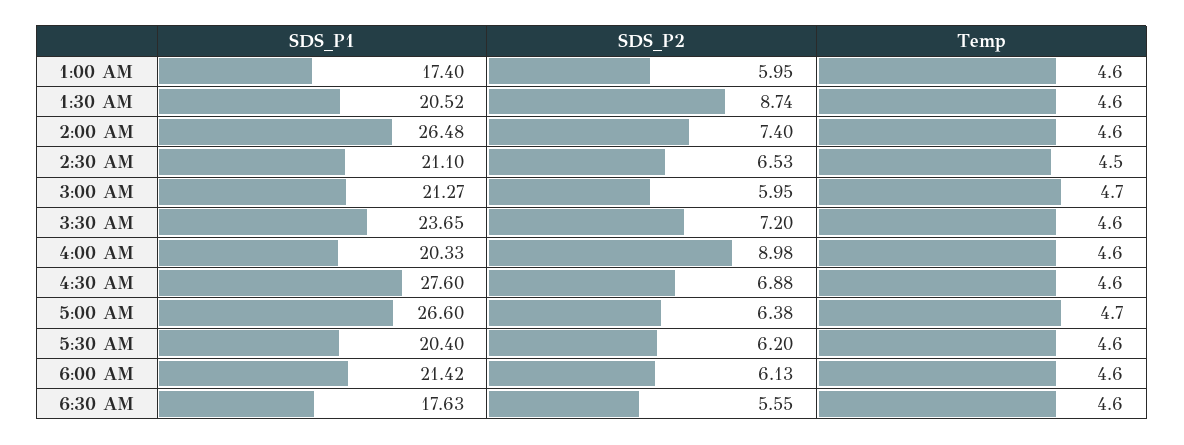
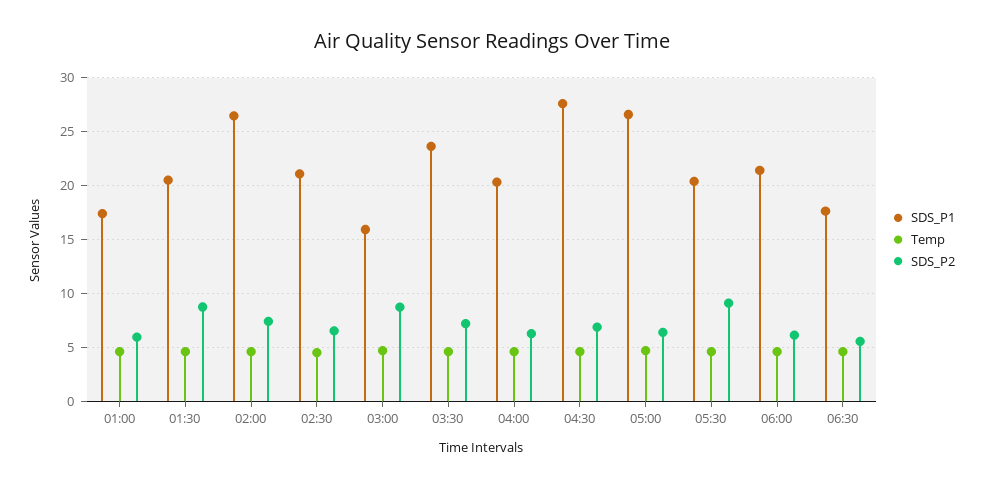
SDS_P1, 3:00 AM: 21.27 -> 16
SDS_P2, 3:00 AM: 5.95 -> 9
SDS_P2, 4:00 AM: 8.98 -> 6
SDS_P2, 5:30 AM: 6.2 -> 9

